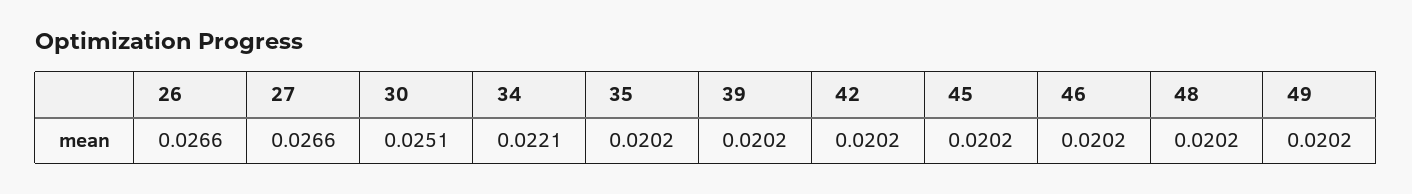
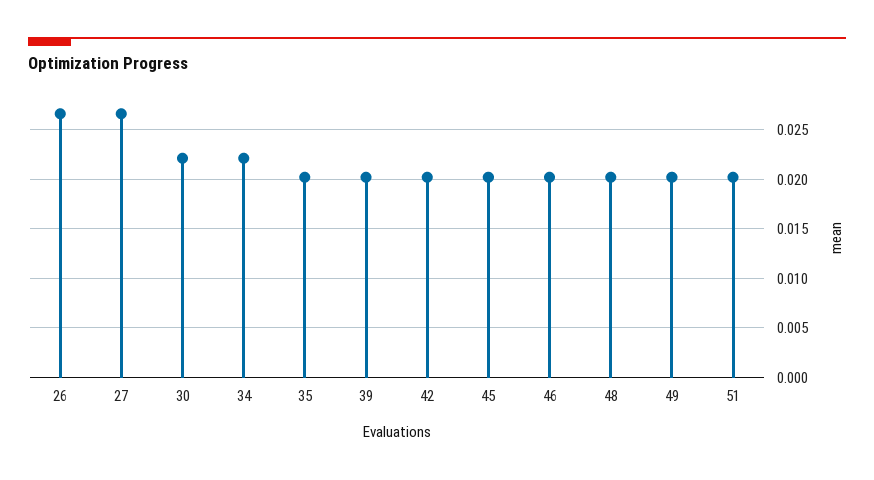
30: 0.0251 -> 0.022
51: none -> 0.02

